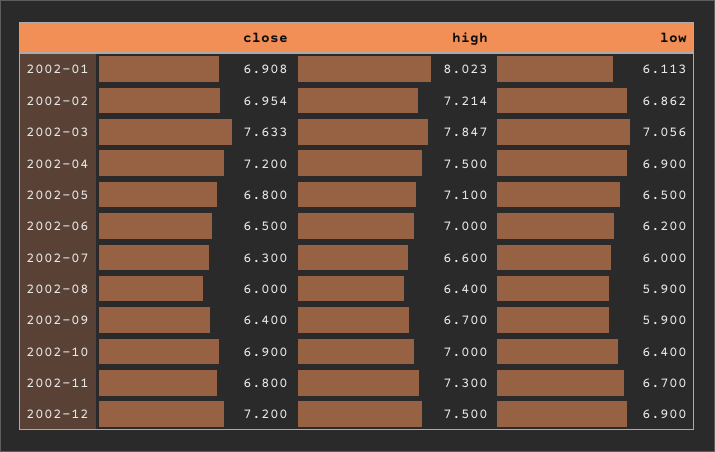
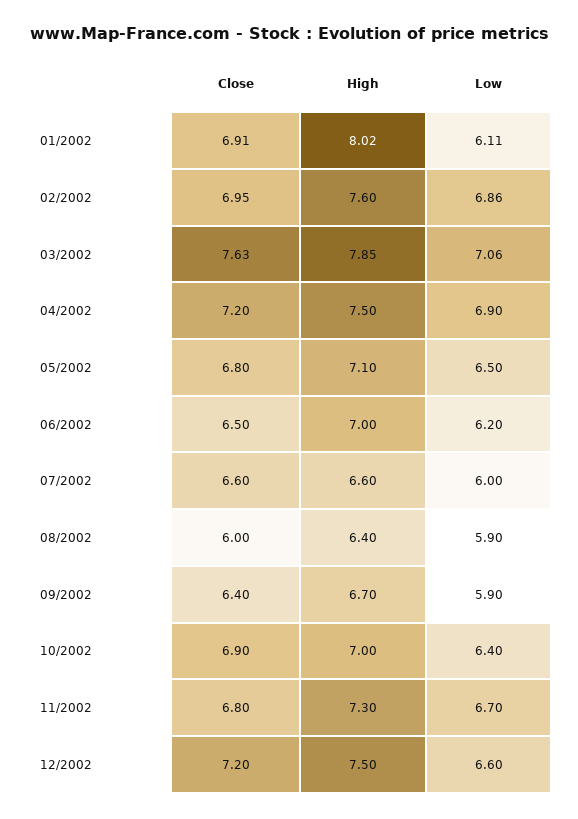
high, 2002-02: 7.214 -> 7.6
close, 2002-07: 6.3 -> 6.6
low, 2002-12: 6.9 -> 6.6

